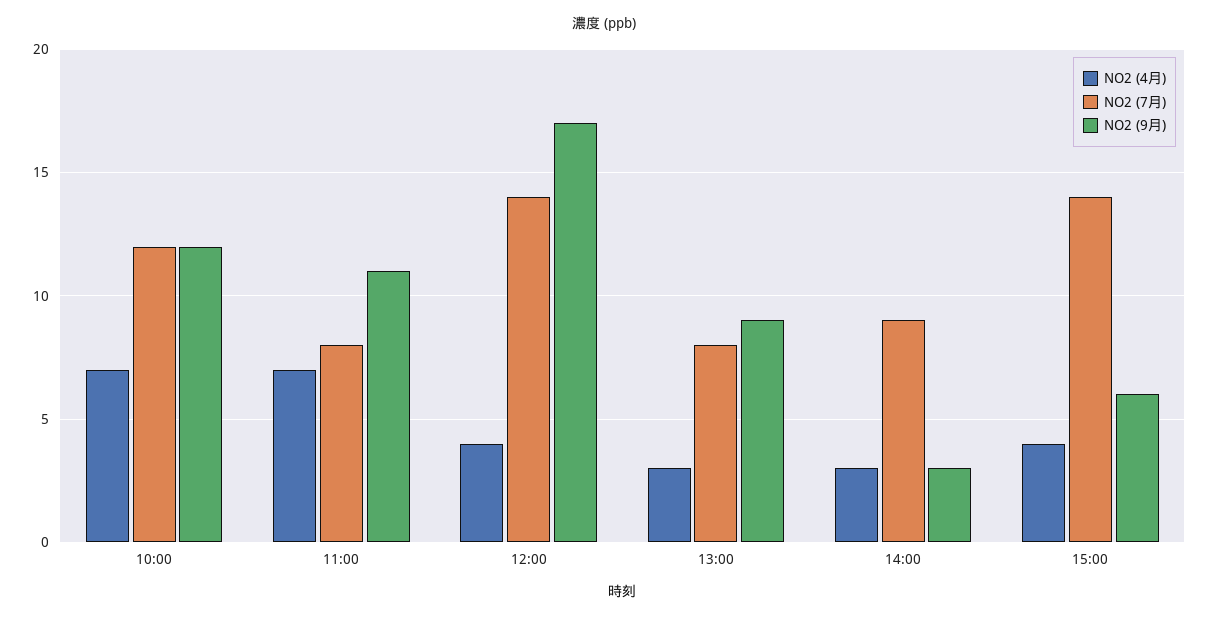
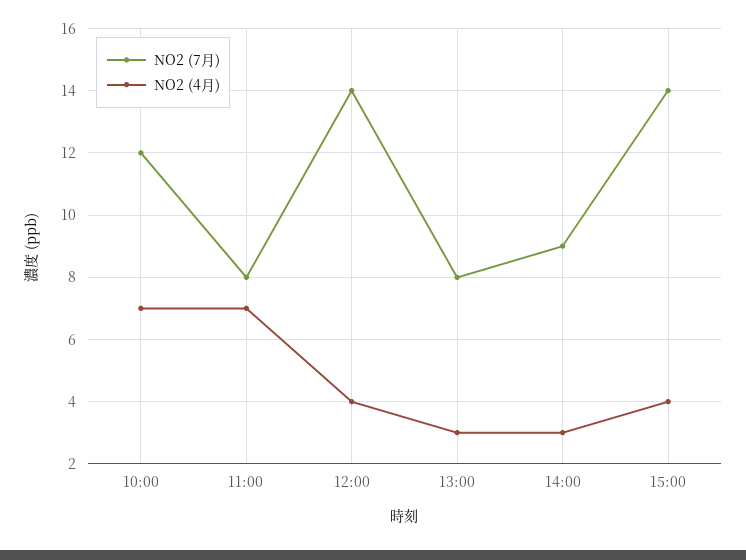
NO2 (9月), 10:00: 12 -> none
NO2 (9月), 11:00: 11 -> none
NO2 (9月), 12:00: 17 -> none
NO2 (9月), 13:00: 9 -> none
NO2 (9月), 14:00: 3 -> none
NO2 (9月), 15:00: 6 -> none

